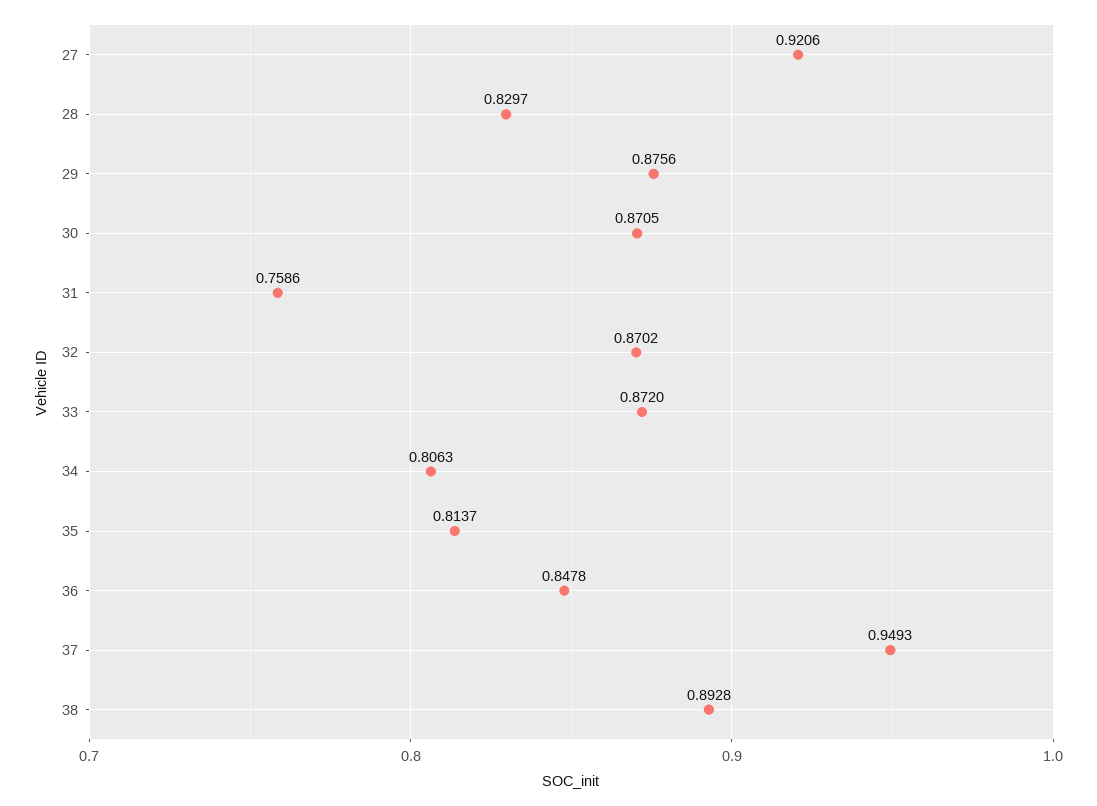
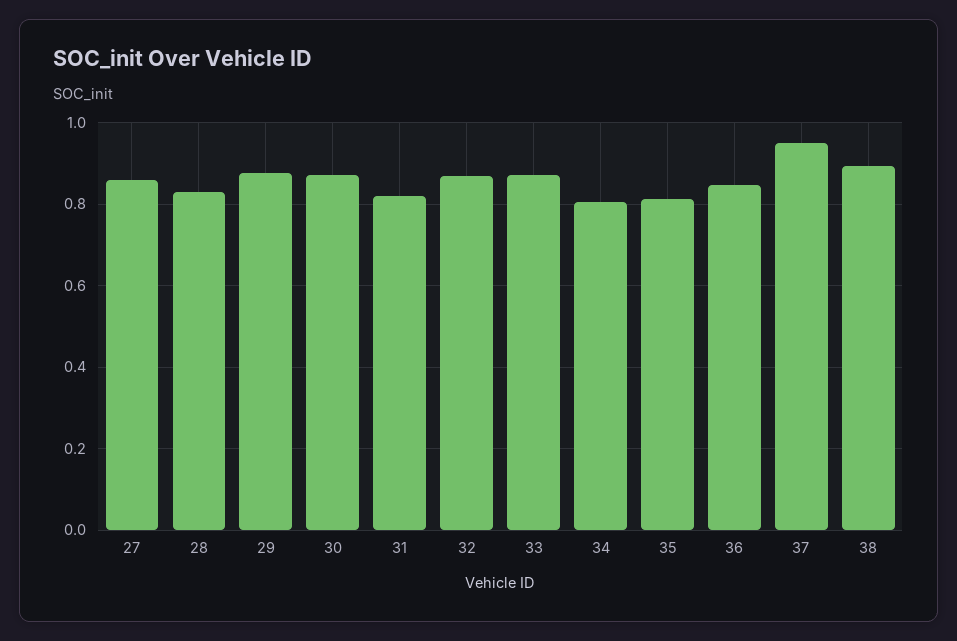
27: 0.9206 -> 0.86
31: 0.7586 -> 0.82

